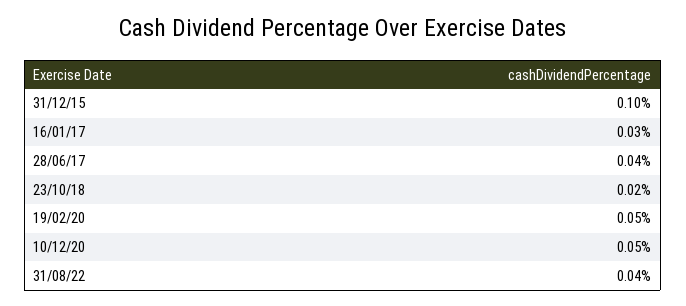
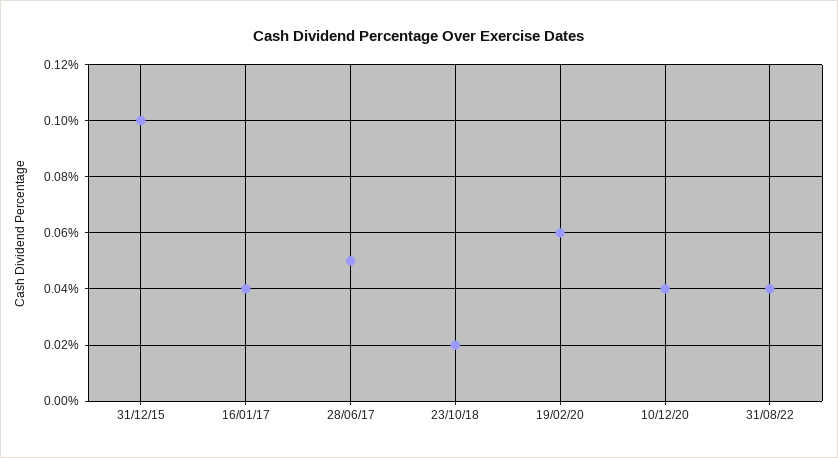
16/01/17: 0.03 -> 0.04
28/06/17: 0.04 -> 0.05
19/02/20: 0.05 -> 0.06
10/12/20: 0.05 -> 0.04

